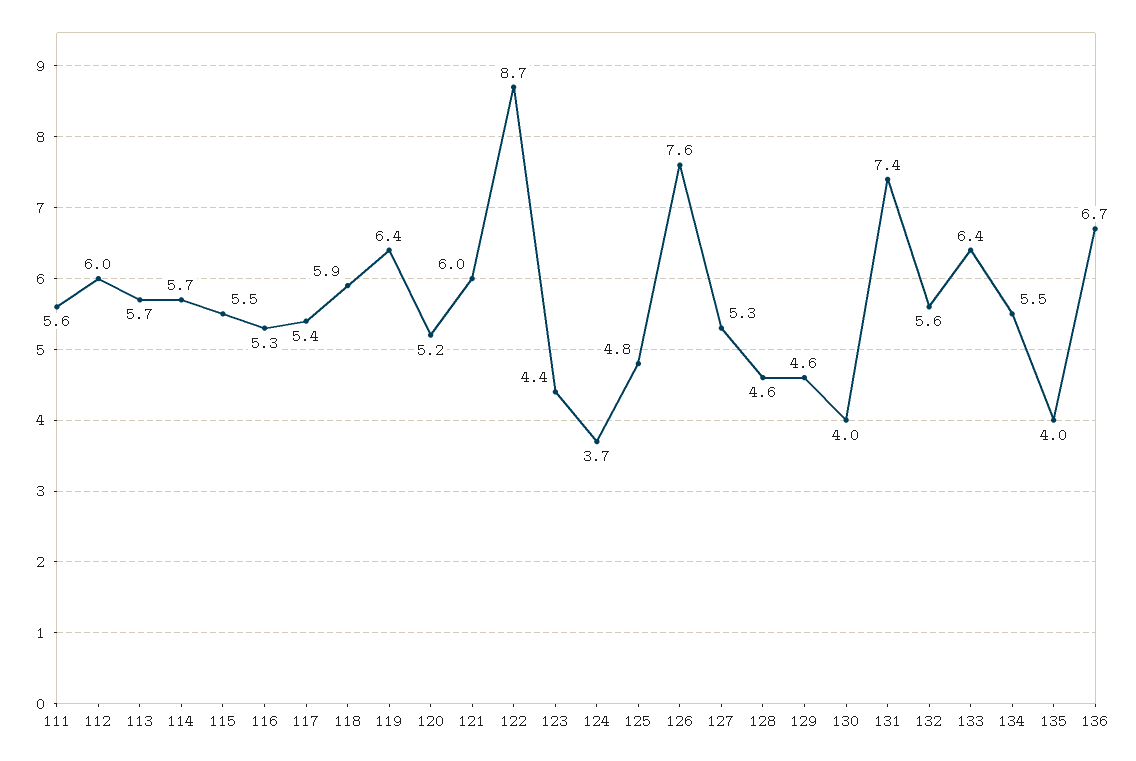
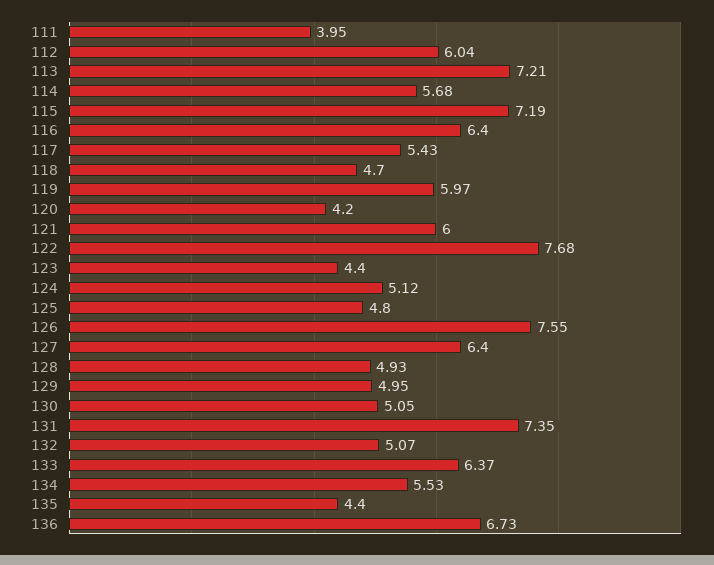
111: 5.6 -> 3.95
113: 5.7 -> 7.21
115: 5.5 -> 7.19
116: 5.3 -> 6.4
118: 5.9 -> 4.7
119: 6.4 -> 5.97
120: 5.2 -> 4.2
122: 8.7 -> 7.68
124: 3.7 -> 5.12
127: 5.3 -> 6.4
128: 4.6 -> 4.93
129: 4.6 -> 4.95
130: 4 -> 5.05
132: 5.6 -> 5.07
135: 4 -> 4.4

